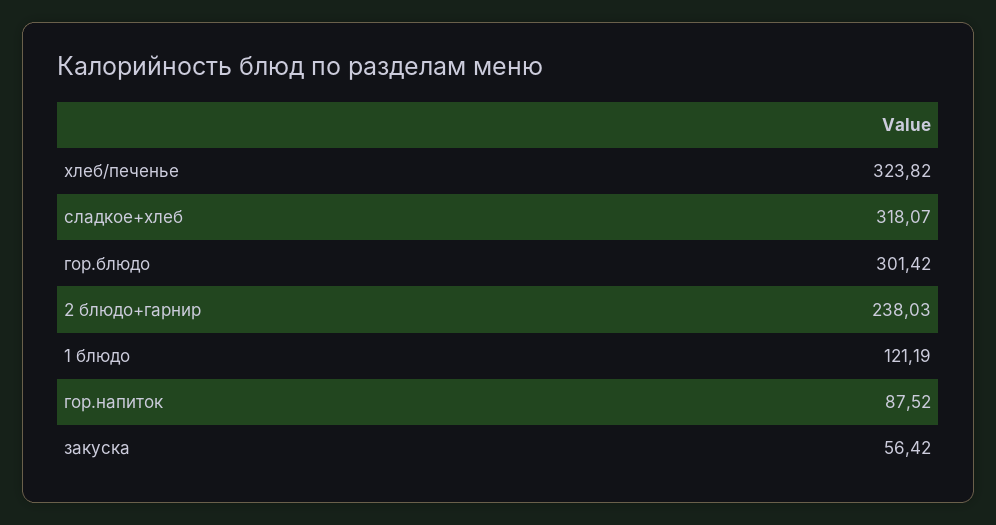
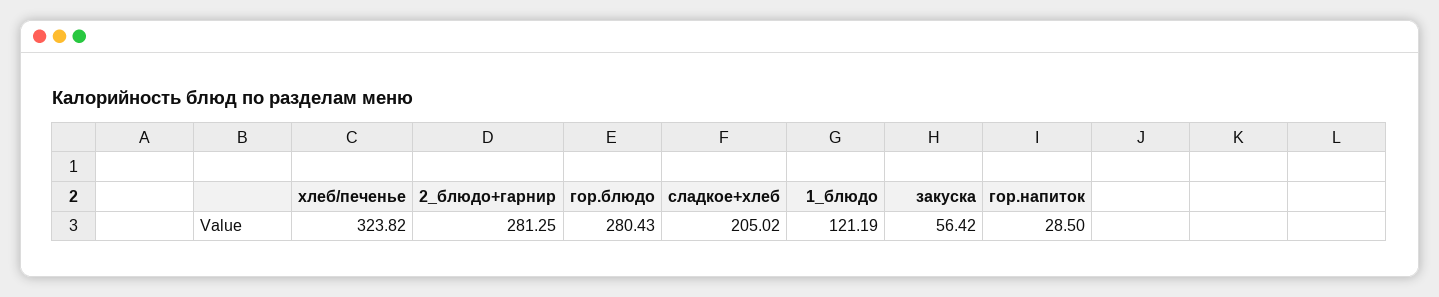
сладкое+хлеб: 318.07 -> 205.02
гор.блюдо: 301.42 -> 280.43
2 блюдо+гарнир: 238.03 -> 281.25
гор.напиток: 87.52 -> 28.5

